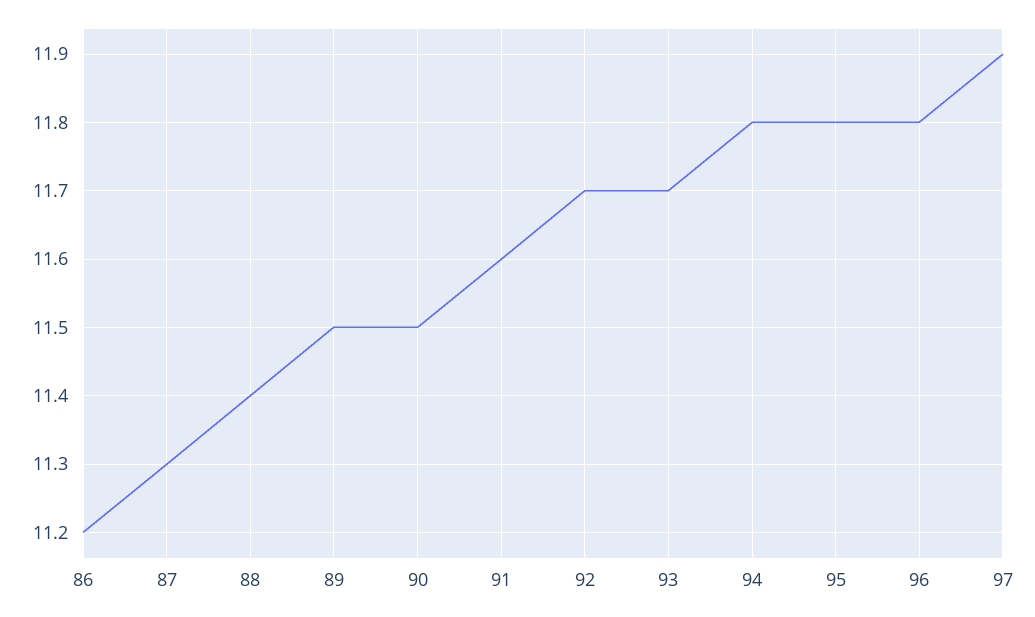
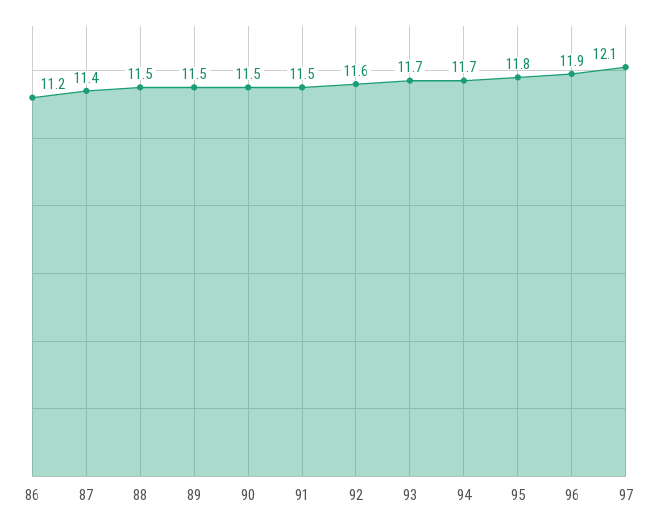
87: 11.3 -> 11.4
88: 11.4 -> 11.5
91: 11.6 -> 11.5
92: 11.7 -> 11.6
94: 11.8 -> 11.7
96: 11.8 -> 11.9
97: 11.9 -> 12.1

